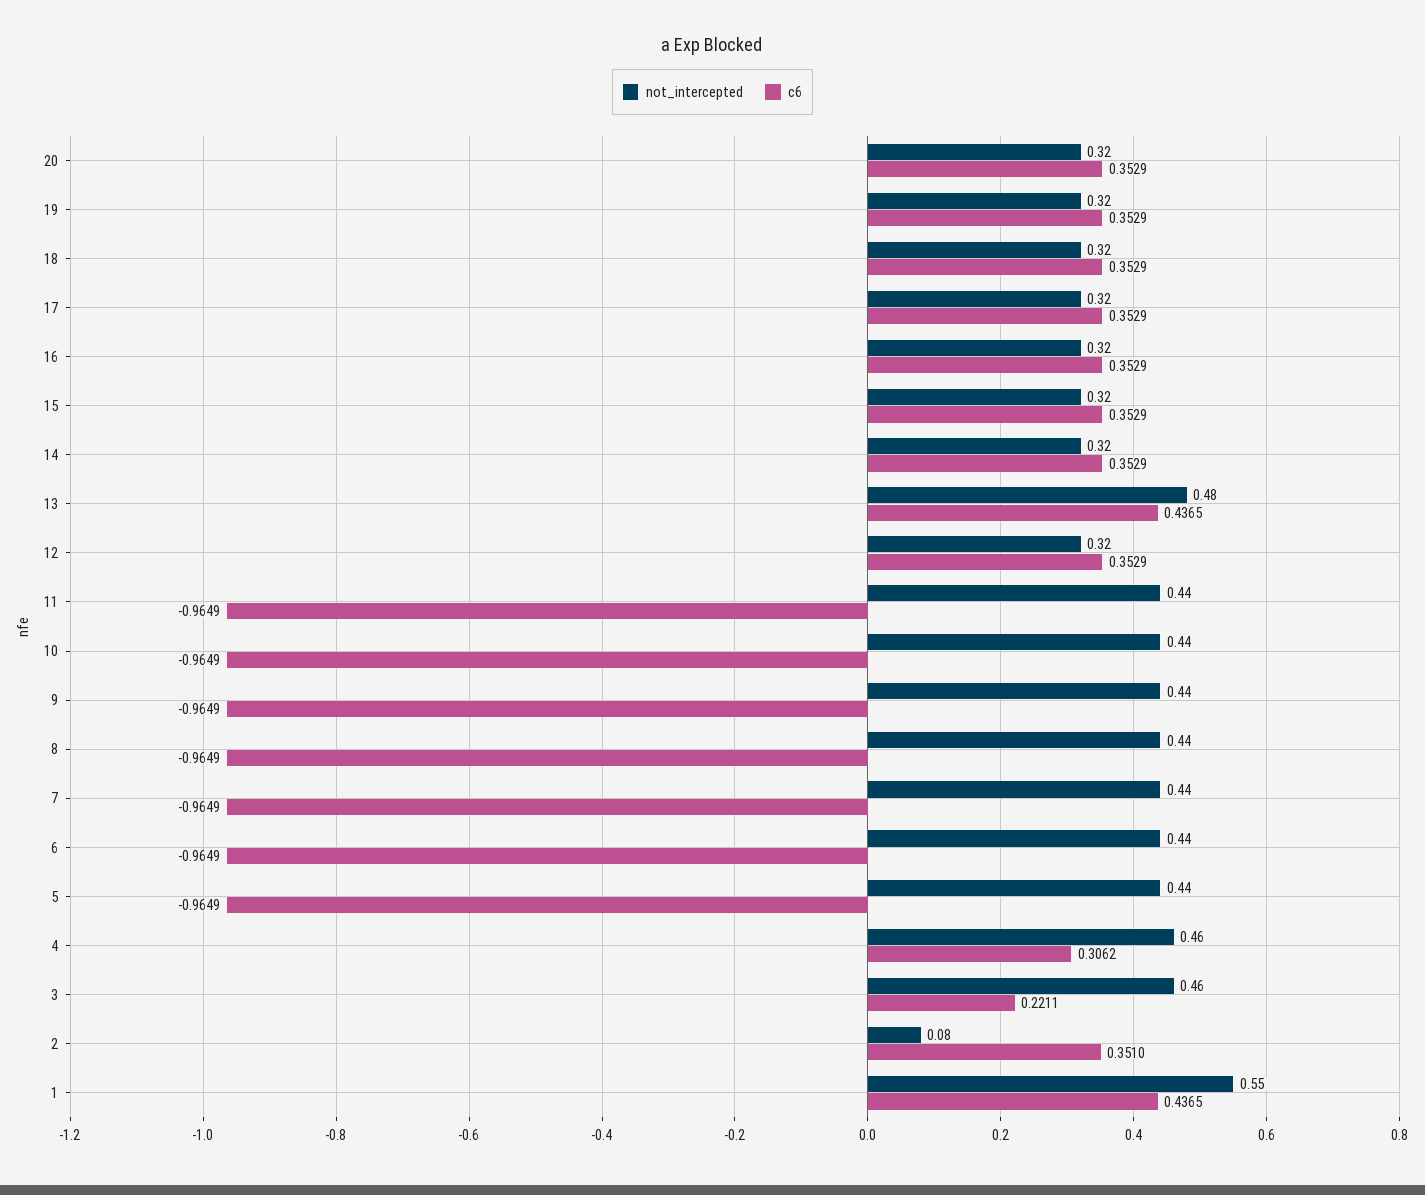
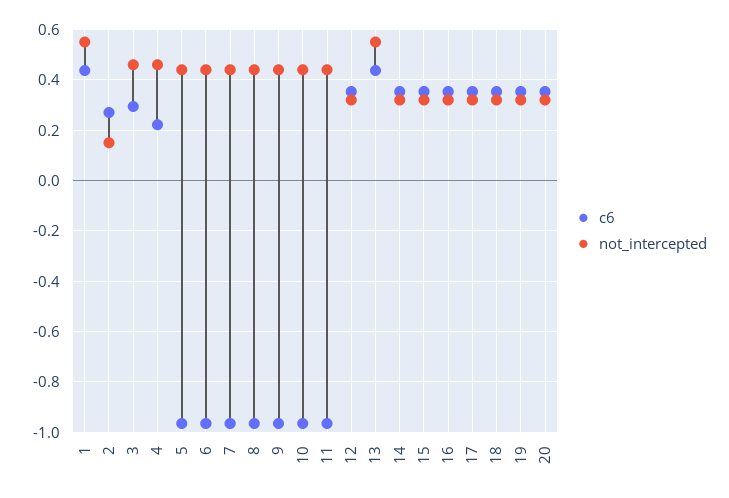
not_intercepted, 13: 0.48 -> 0.55
c6, 4: 0.3062 -> 0.225
c6, 3: 0.2211 -> 0.3
not_intercepted, 2: 0.08 -> 0.15
c6, 2: 0.351 -> 0.275

